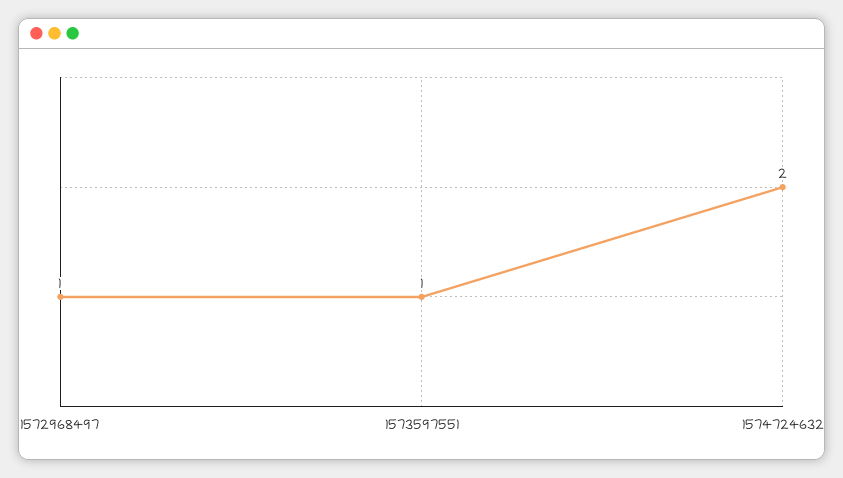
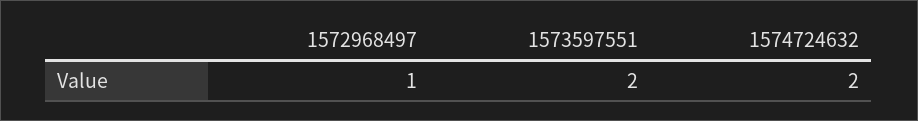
1573597551: 1 -> 2

